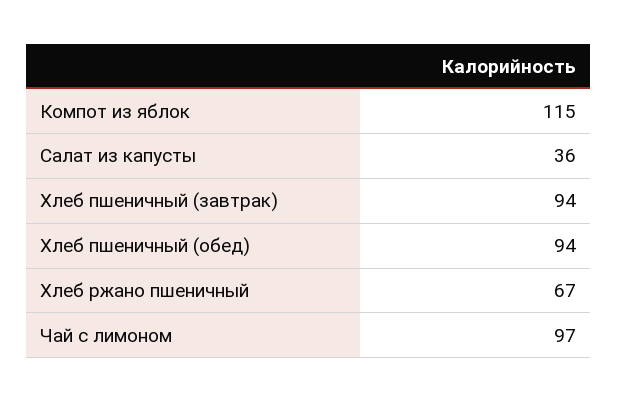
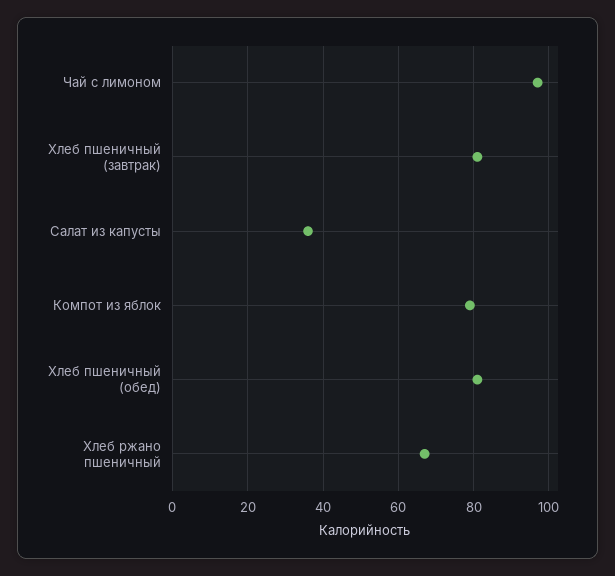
Компот из яблок: 115 -> 80
Хлеб пшеничный (завтрак): 94 -> 80
Хлеб пшеничный (обед): 94 -> 80

